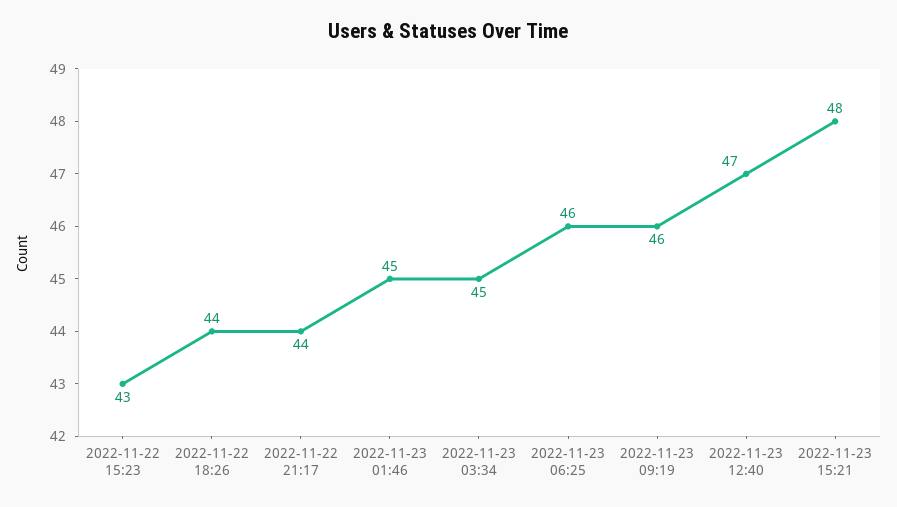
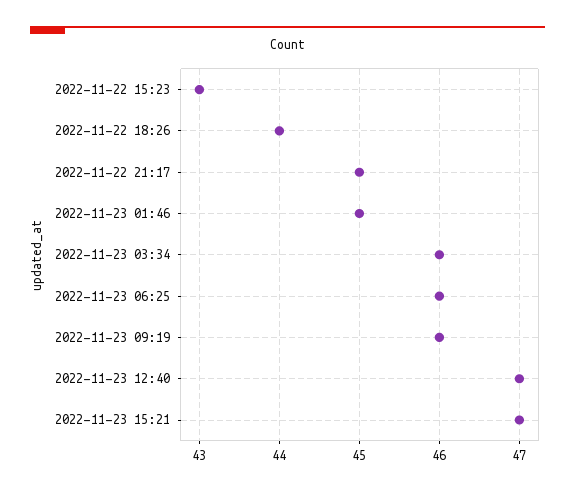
2022-11-22 21:17: 44 -> 45
2022-11-23 03:34: 45 -> 46
2022-11-23 15:21: 48 -> 47

